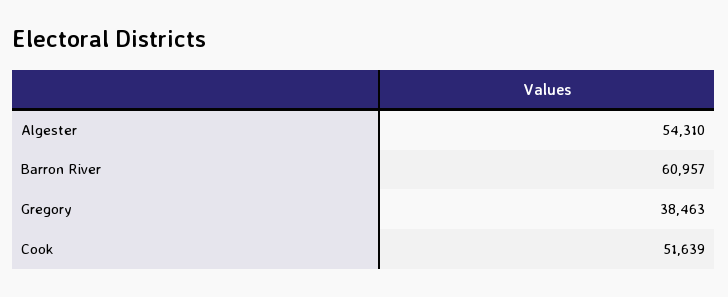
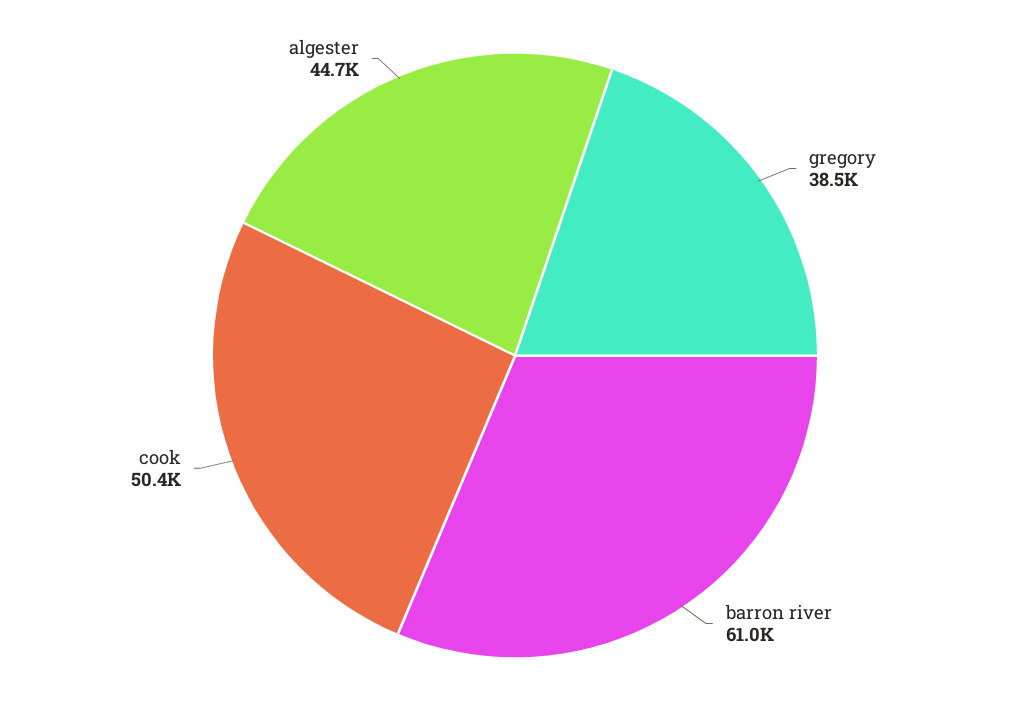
Algester: 54310 -> 44700
Cook: 51639 -> 50400

